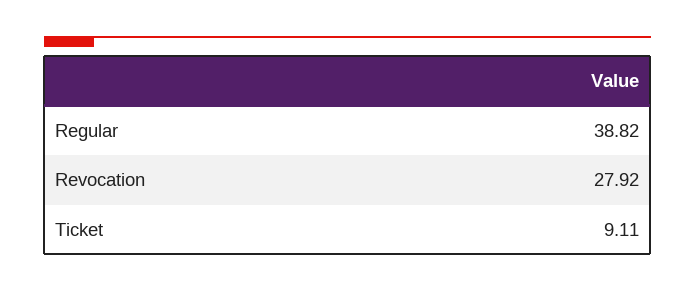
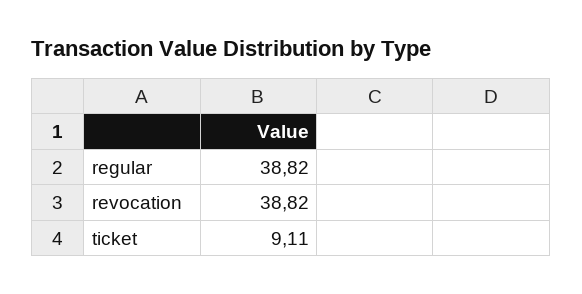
Revocation: 27.92 -> 38.82

